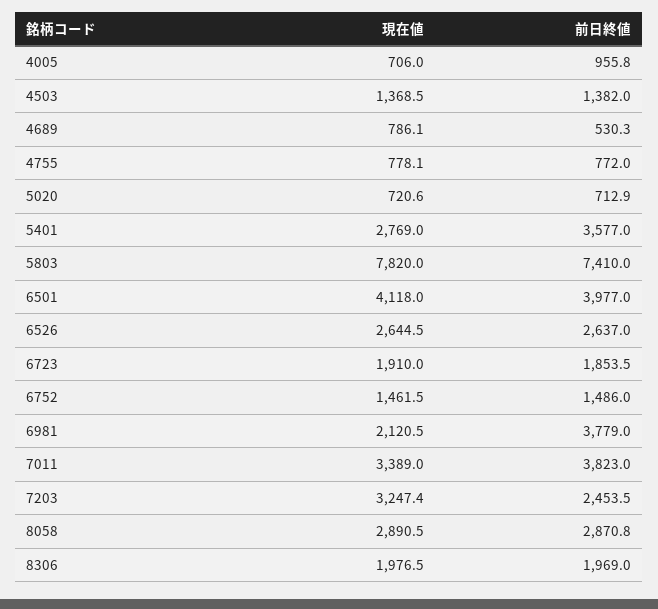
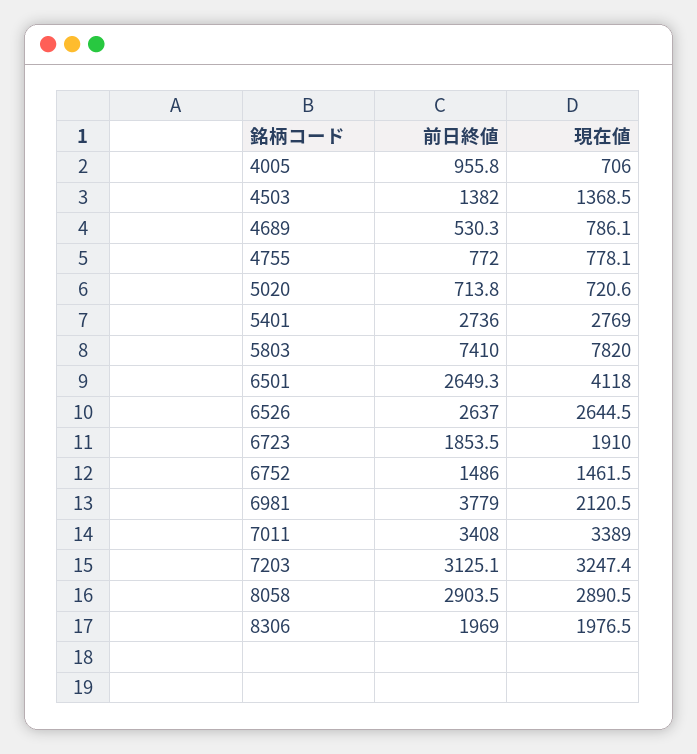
前日終値, 5020: 712.9 -> 713.8
前日終値, 5401: 3577 -> 2736
前日終値, 6501: 3977 -> 2649.3
前日終値, 7011: 3823 -> 3408
前日終値, 7203: 2453.5 -> 3125.1
前日終値, 8058: 2870.8 -> 2903.5

